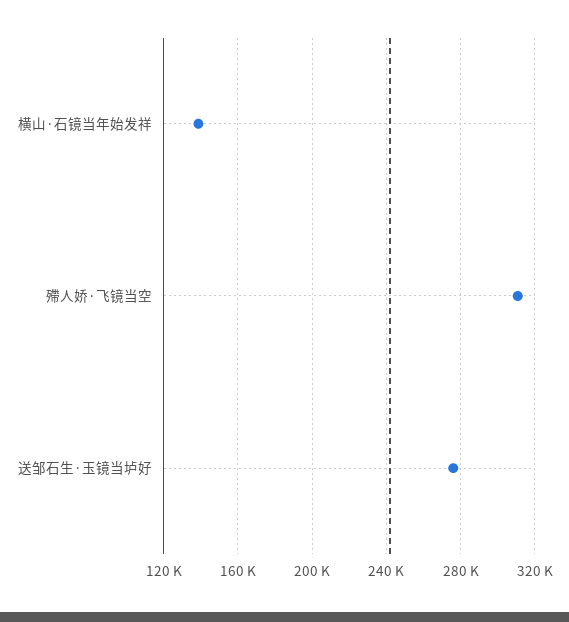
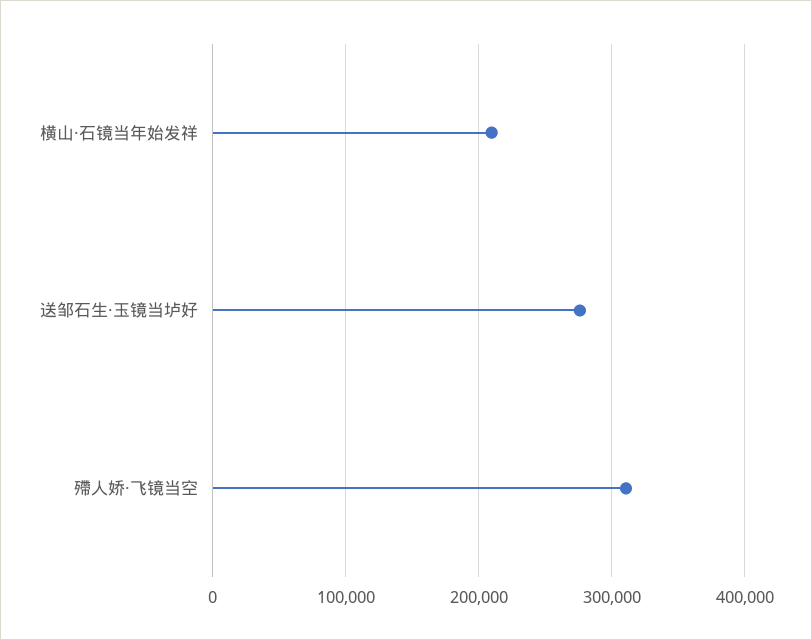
横山·石镜当年始发祥: 140000 -> 210000

